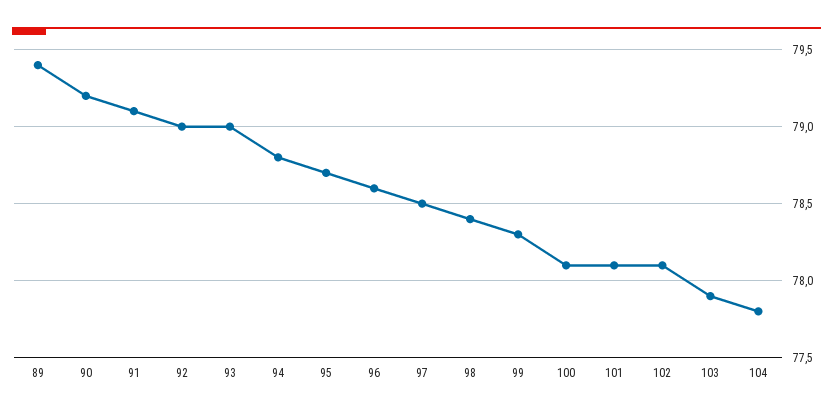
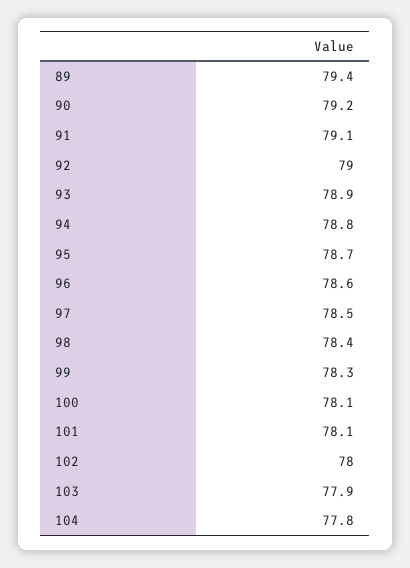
93: 79 -> 78.9
102: 78.1 -> 78

